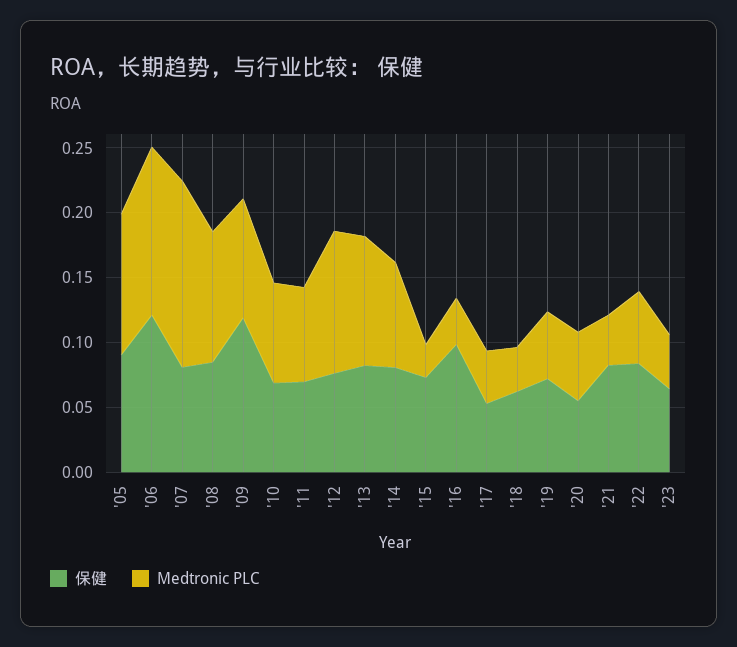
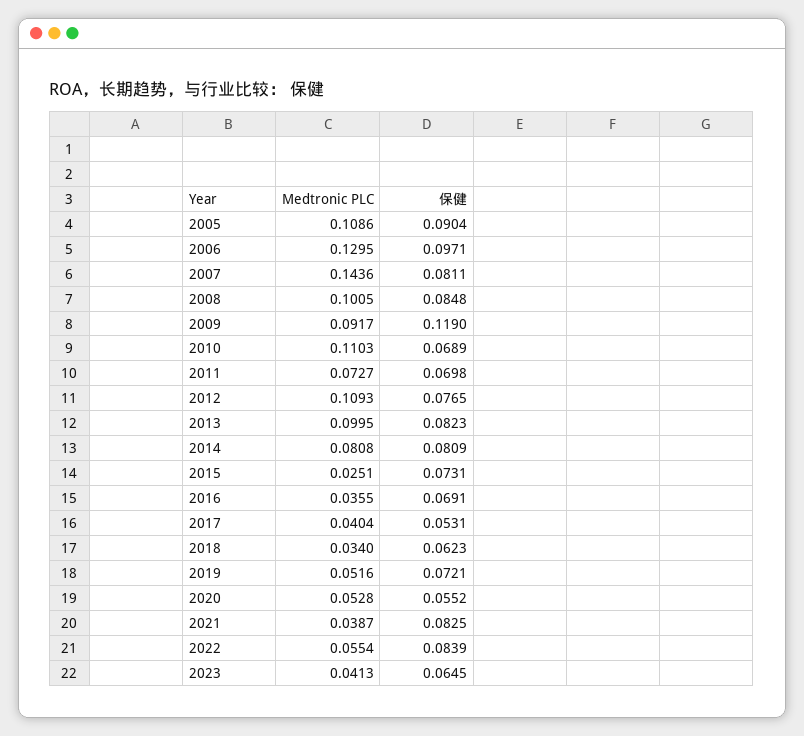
保健, '06: 0.12 -> 0.0971
Medtronic PLC, '10: 0.08 -> 0.1103
保健, '16: 0.1 -> 0.0691

